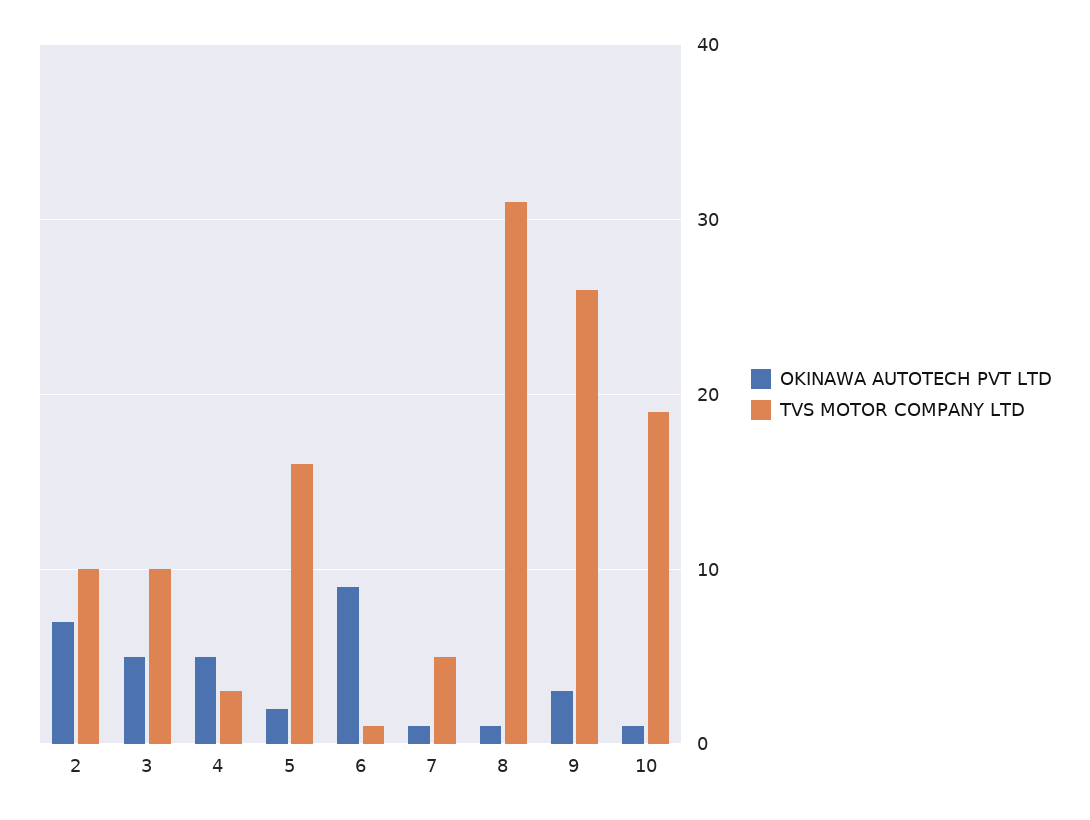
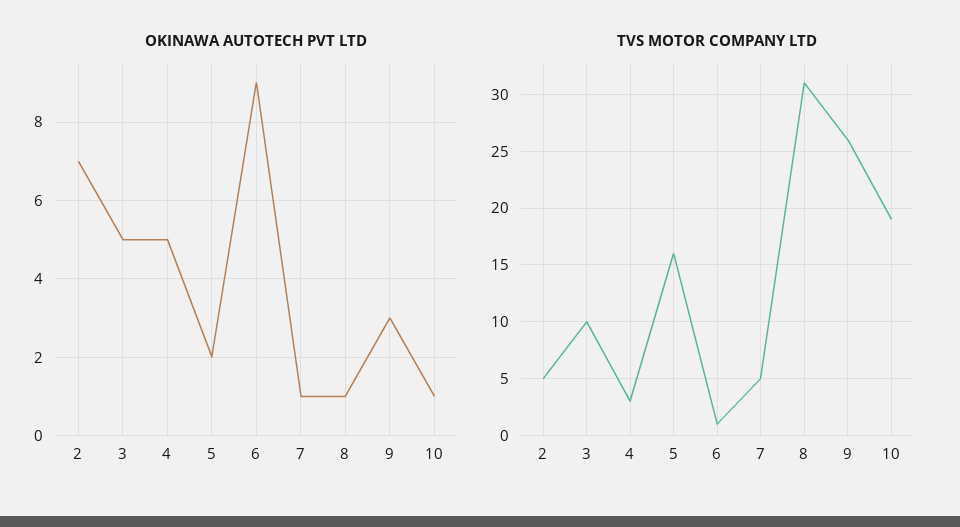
TVS MOTOR COMPANY LTD, 2: 10 -> 5

